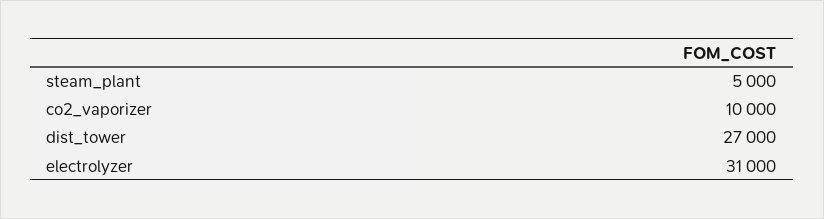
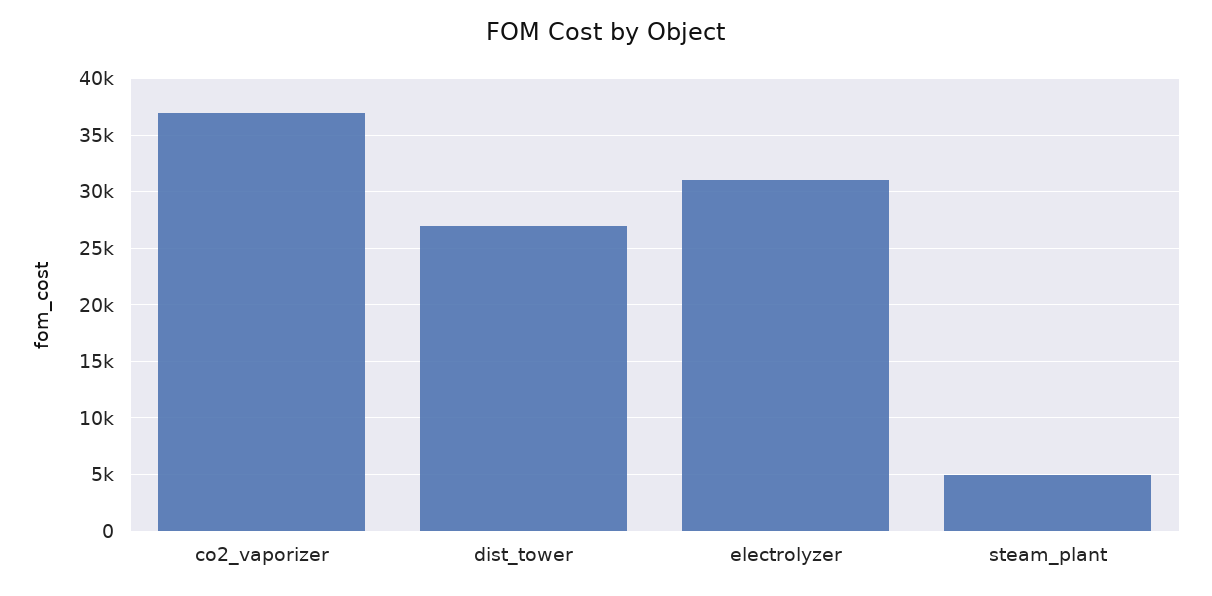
co2_vaporizer: 10000 -> 37000

